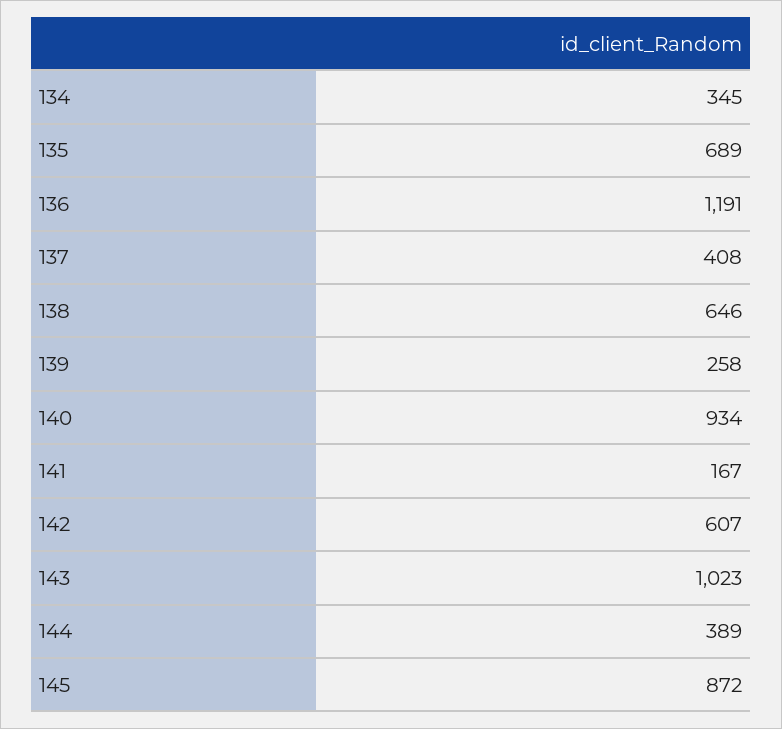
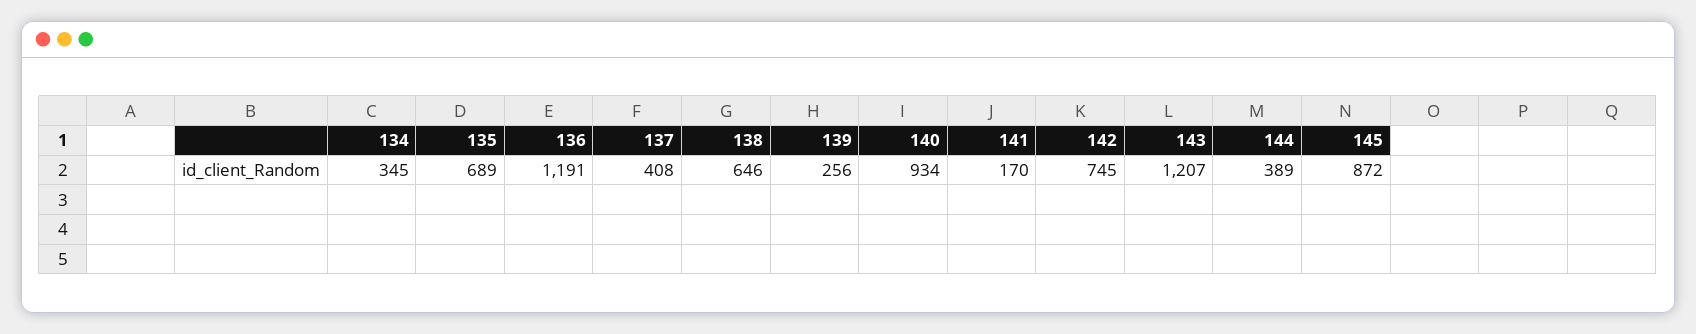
139: 258 -> 256
141: 167 -> 170
142: 607 -> 745
143: 1023 -> 1207

